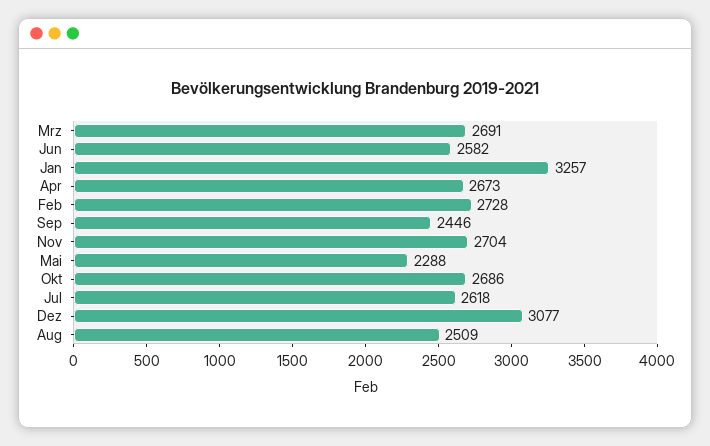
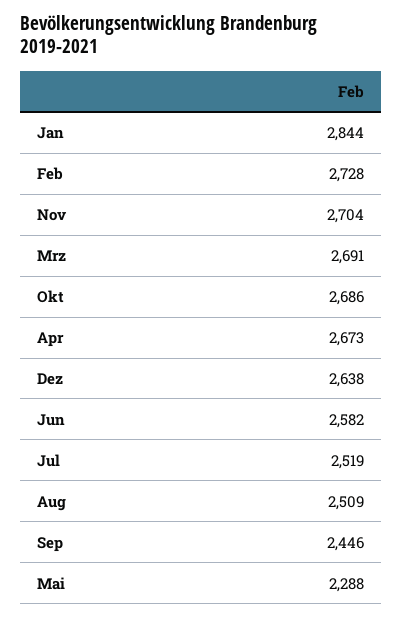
Jan: 3257 -> 2844
Jul: 2618 -> 2519
Dez: 3077 -> 2638

